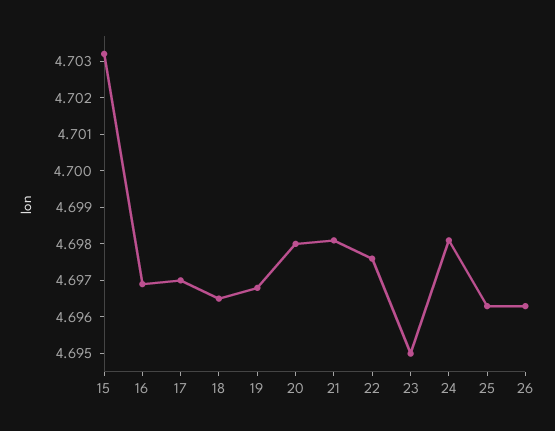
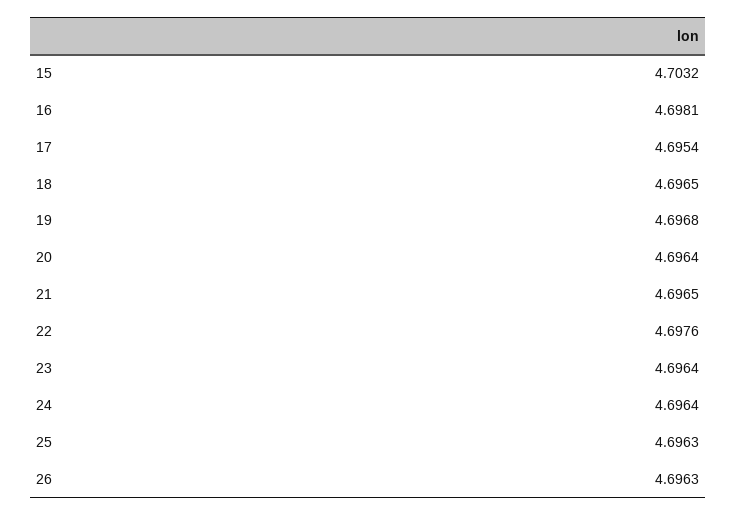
16: 4.697 -> 4.6981
17: 4.697 -> 4.6954
20: 4.698 -> 4.6964
21: 4.698 -> 4.6965
23: 4.695 -> 4.6964
24: 4.698 -> 4.6964

